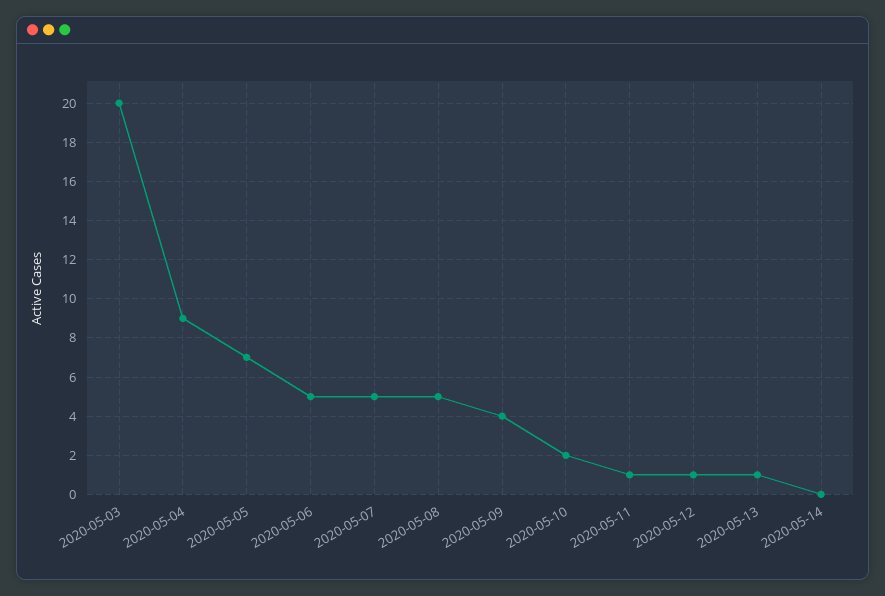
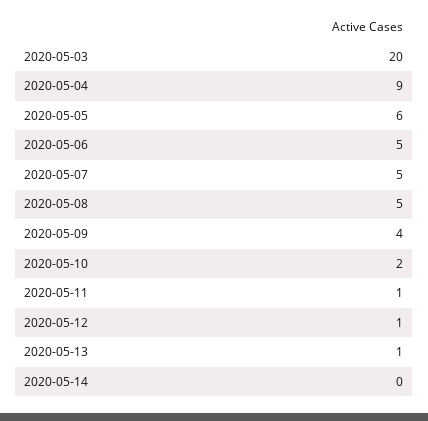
2020-05-05: 7 -> 6

